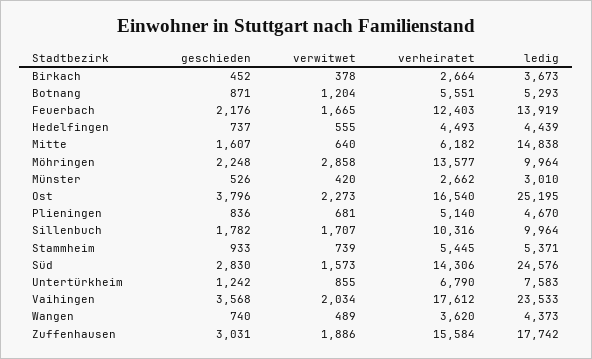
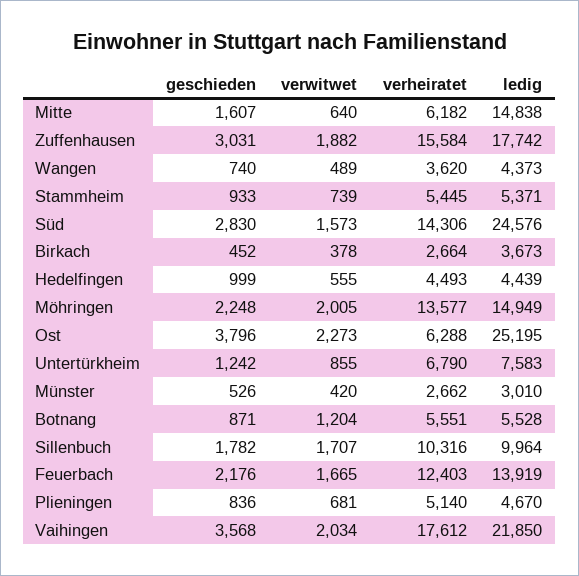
ledig, Botnang: 5293 -> 5528
geschieden, Hedelfingen: 737 -> 999
verwitwet, Möhringen: 2858 -> 2005
ledig, Möhringen: 9964 -> 14949
verheiratet, Ost: 16540 -> 6288
ledig, Vaihingen: 23533 -> 21850
verwitwet, Zuffenhausen: 1886 -> 1882

